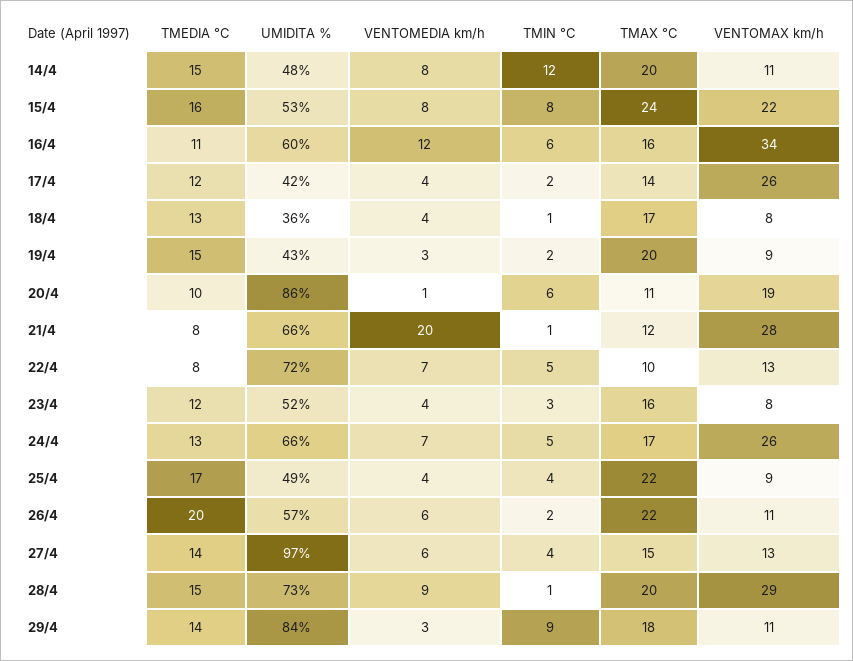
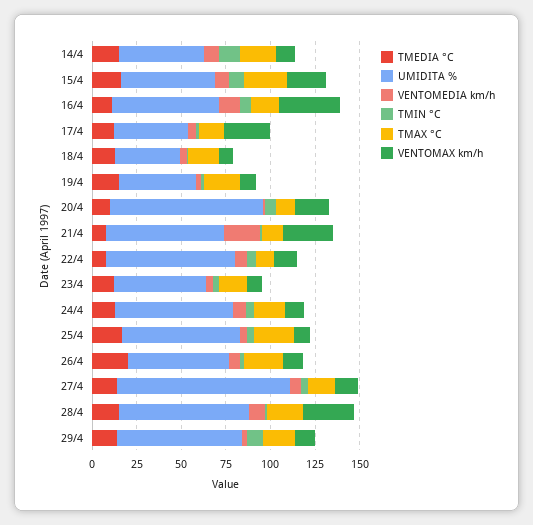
VENTOMAX km/h, 24/4: 26 -> 10
UMIDITA %, 25/4: 49 -> 65
UMIDITA %, 29/4: 84 -> 70

